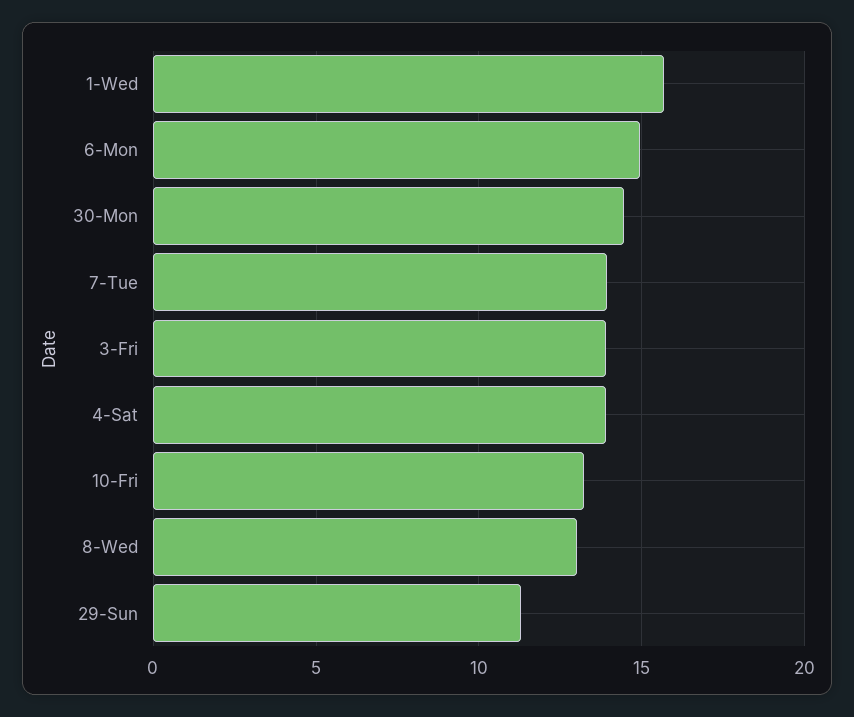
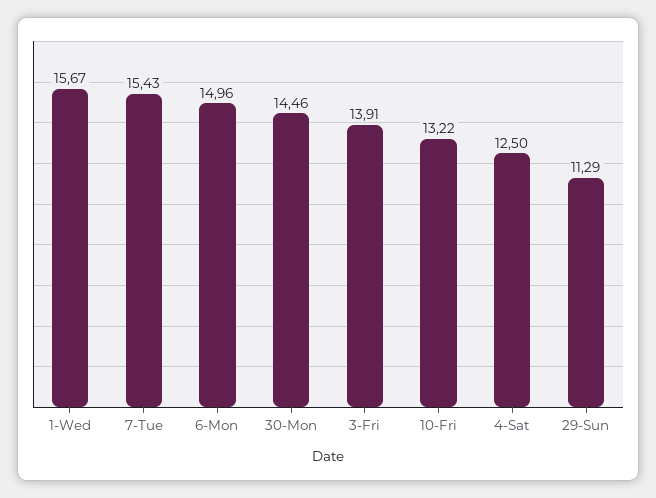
7-Tue: 14 -> 15.43
4-Sat: 14 -> 12.5
8-Wed: 13 -> none

